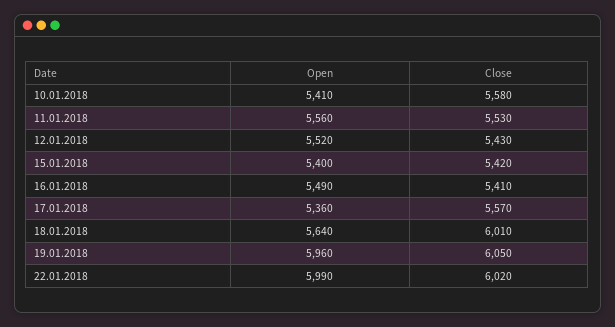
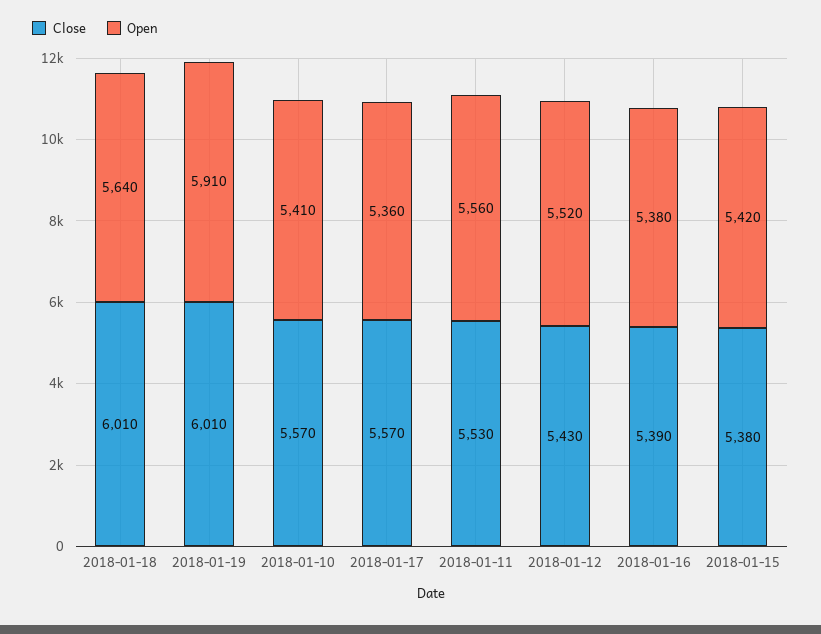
Close, 10.01.2018: 5580 -> 5570
Open, 15.01.2018: 5400 -> 5420
Close, 15.01.2018: 5420 -> 5380
Open, 16.01.2018: 5490 -> 5380
Close, 16.01.2018: 5410 -> 5390
Open, 19.01.2018: 5960 -> 5910
Close, 19.01.2018: 6050 -> 6010
Open, 22.01.2018: 5990 -> none
Close, 22.01.2018: 6020 -> none

